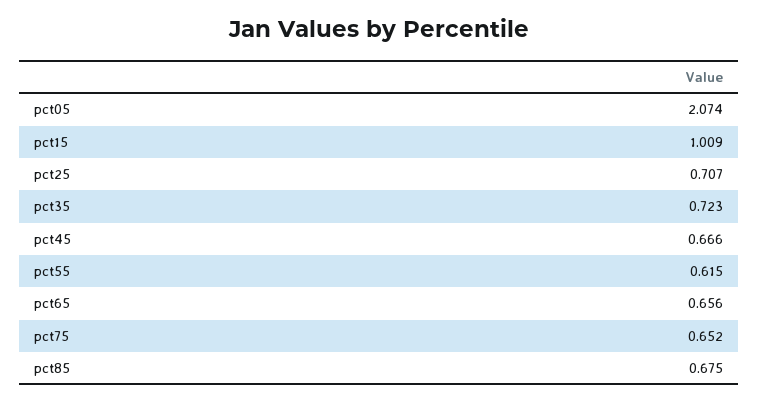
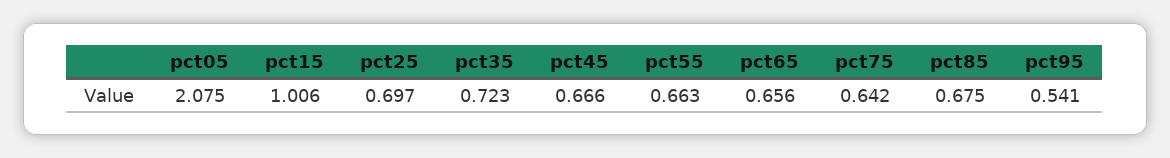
pct05: 2.074 -> 2.075
pct15: 1.009 -> 1.006
pct25: 0.707 -> 0.697
pct55: 0.615 -> 0.663
pct75: 0.652 -> 0.642
pct95: none -> 0.541

